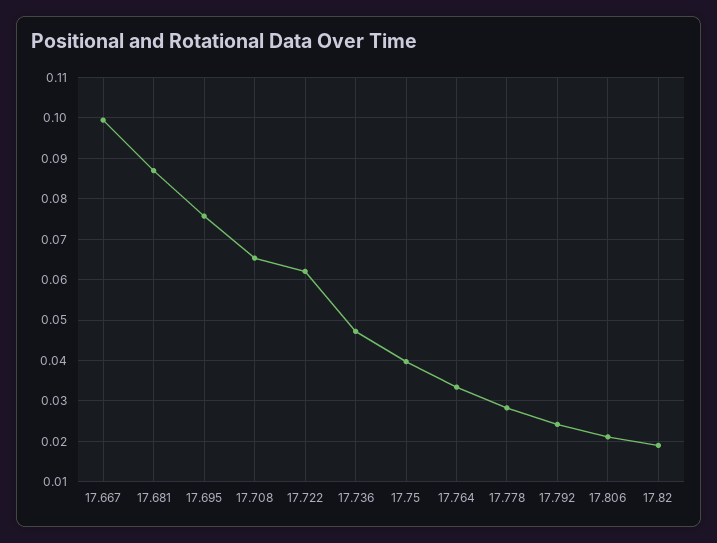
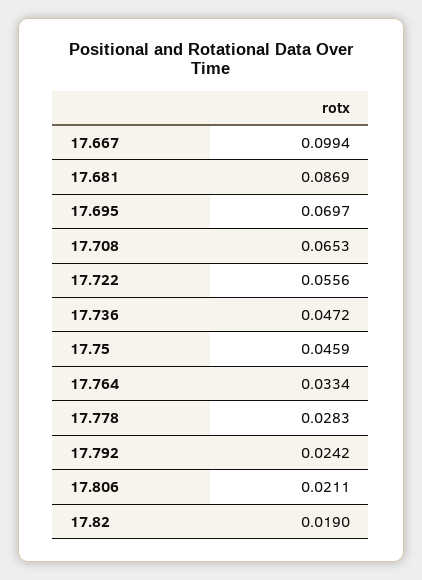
17.695: 0.076 -> 0.0697
17.722: 0.062 -> 0.0556
17.75: 0.04 -> 0.0459

